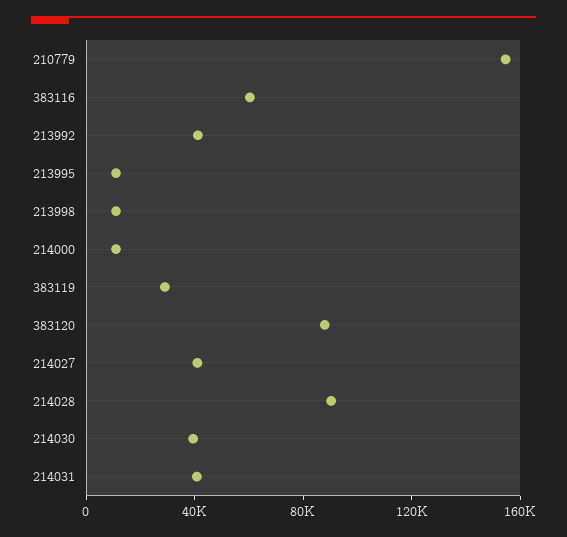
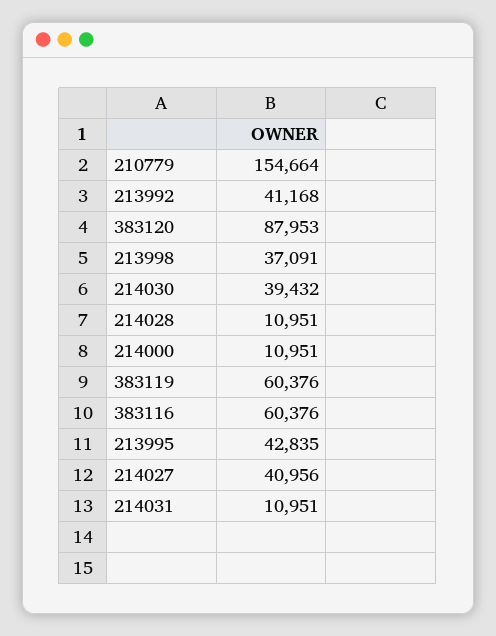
213995: 10000 -> 42835
213998: 10000 -> 37091
383119: 30000 -> 60376
214028: 90000 -> 10951
214031: 40000 -> 10951

